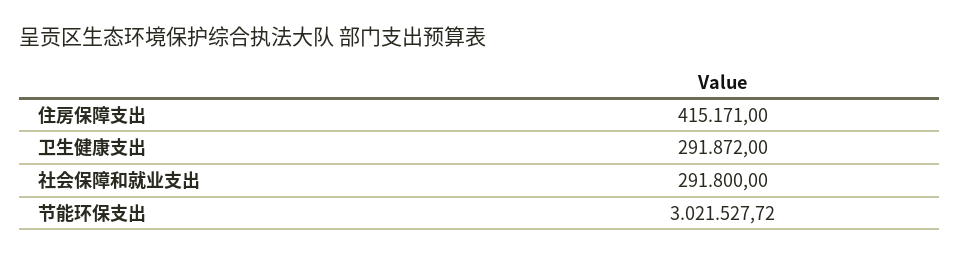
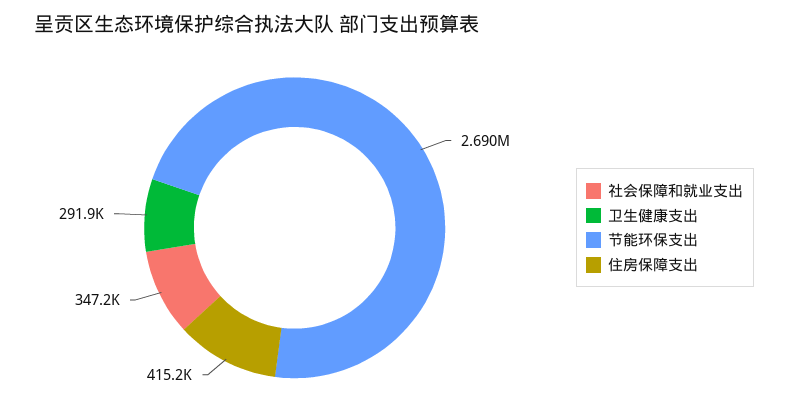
社会保障和就业支出: 291800 -> 347200
节能环保支出: 3021527.72 -> 2690000

